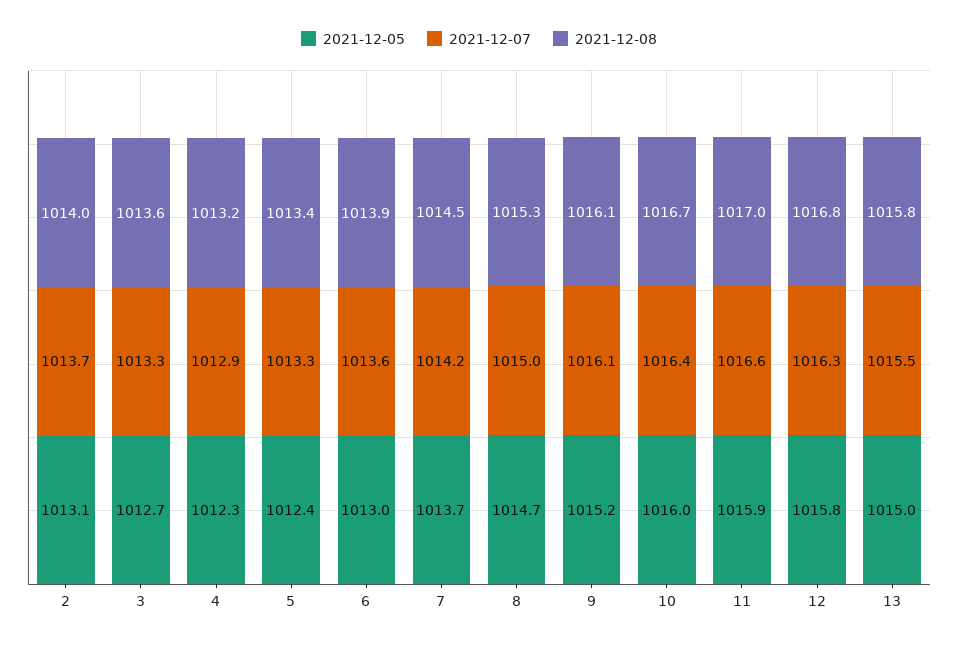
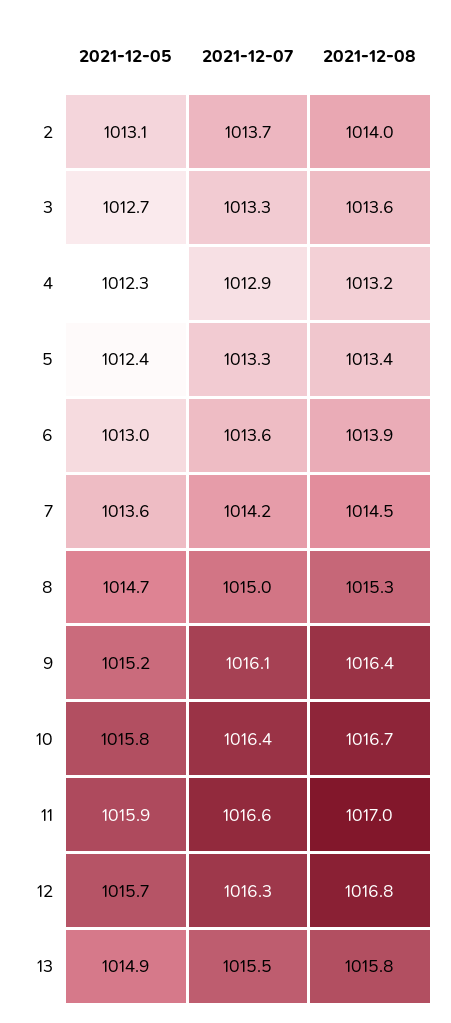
2021-12-05, 7: 1013.7 -> 1013.6
2021-12-08, 9: 1016.1 -> 1016.4
2021-12-05, 10: 1016 -> 1015.8
2021-12-05, 12: 1015.8 -> 1015.7
2021-12-05, 13: 1015 -> 1014.9

